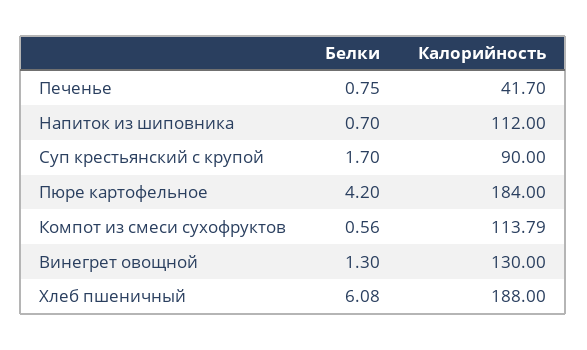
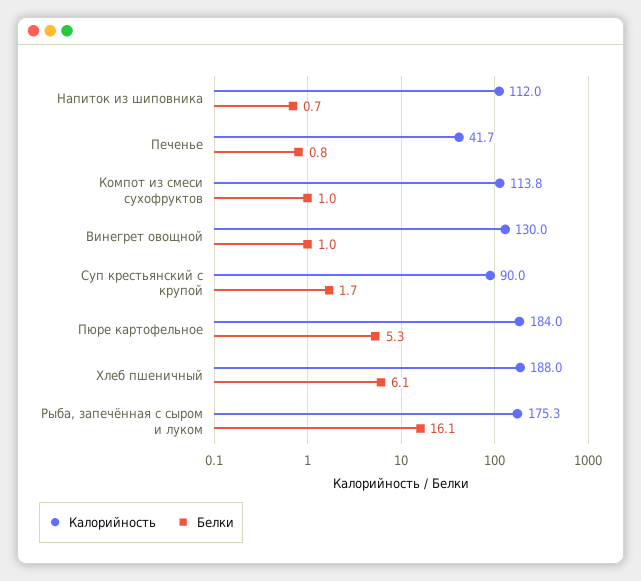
Белки, Пюре картофельное: 4.2 -> 5.3
Белки, Компот из смеси сухофруктов: 0.56 -> 1
Белки, Винегрет овощной: 1.3 -> 1
Калорийность, Рыба, запечённая с сыром и луком: none -> 175.3
Белки, Рыба, запечённая с сыром и луком: none -> 16.1

